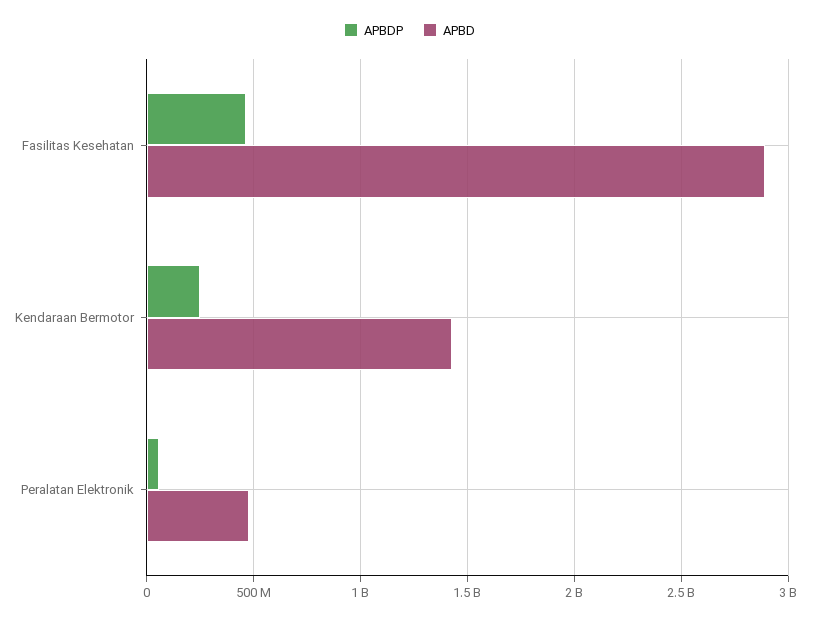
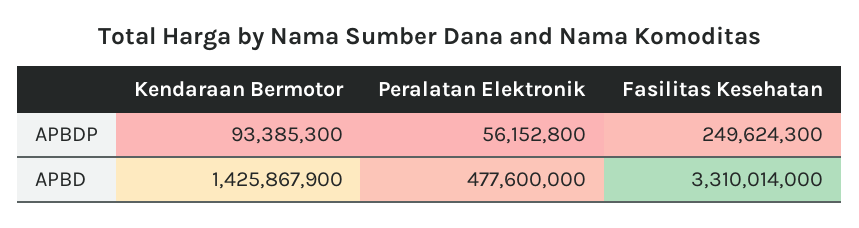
APBDP, Fasilitas Kesehatan: 450000000 -> 249624300
APBD, Fasilitas Kesehatan: 2900000000 -> 3310014000
APBDP, Kendaraan Bermotor: 250000000 -> 93385300

